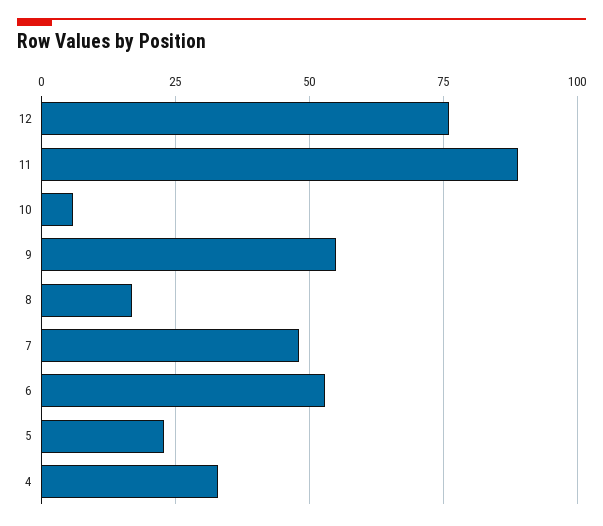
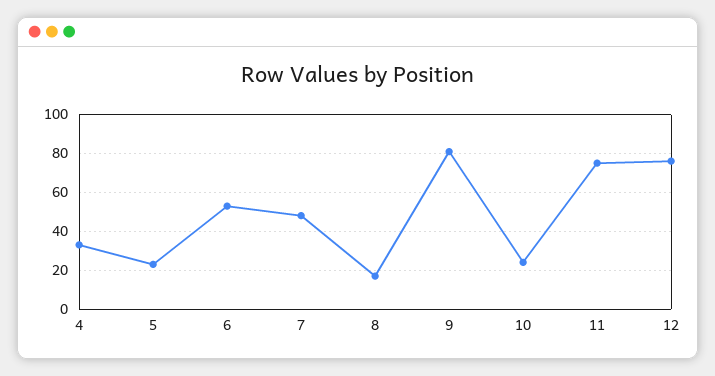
11: 90 -> 75
10: 5 -> 25
9: 55 -> 80

